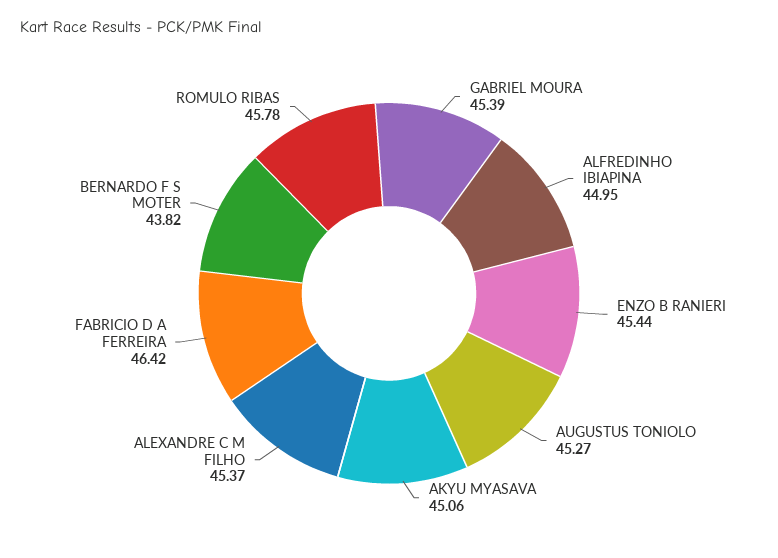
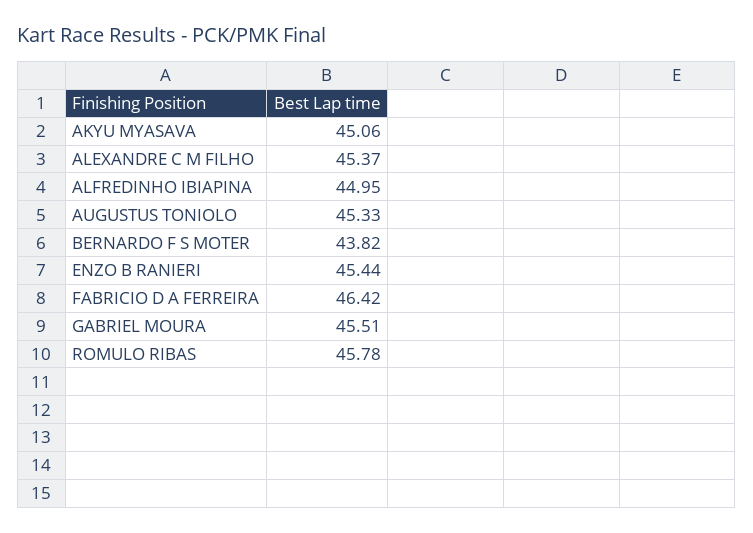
GABRIEL MOURA: 45.39 -> 45.51
AUGUSTUS TONIOLO: 45.27 -> 45.33

